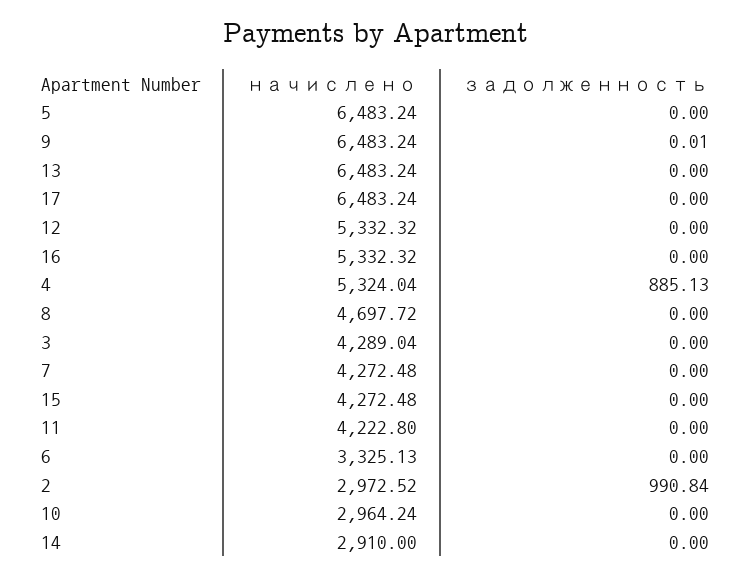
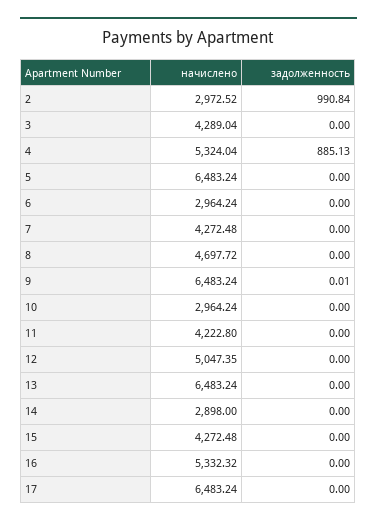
начислено, 12: 5332.32 -> 5047.35
начислено, 6: 3325.13 -> 2964.24
начислено, 14: 2910 -> 2898

